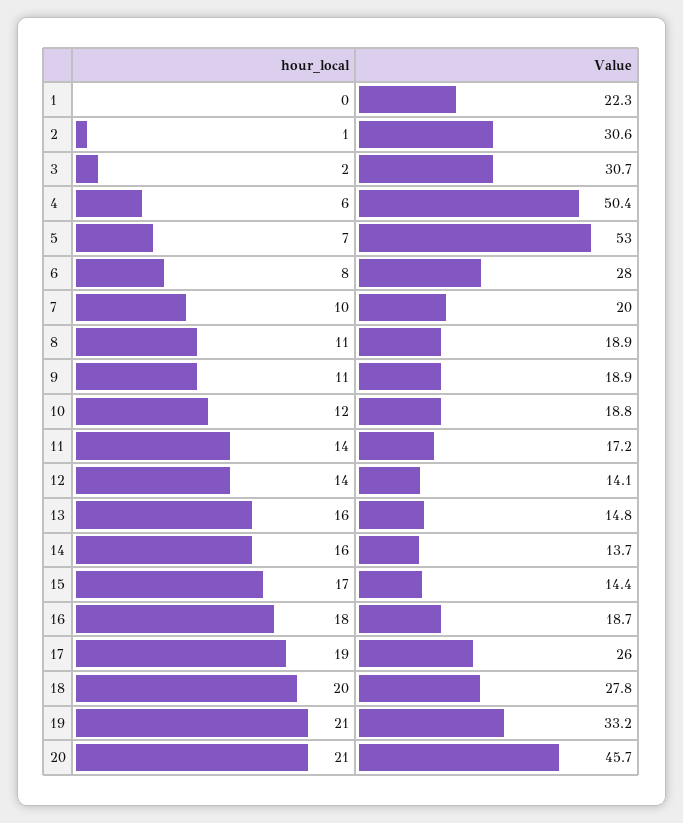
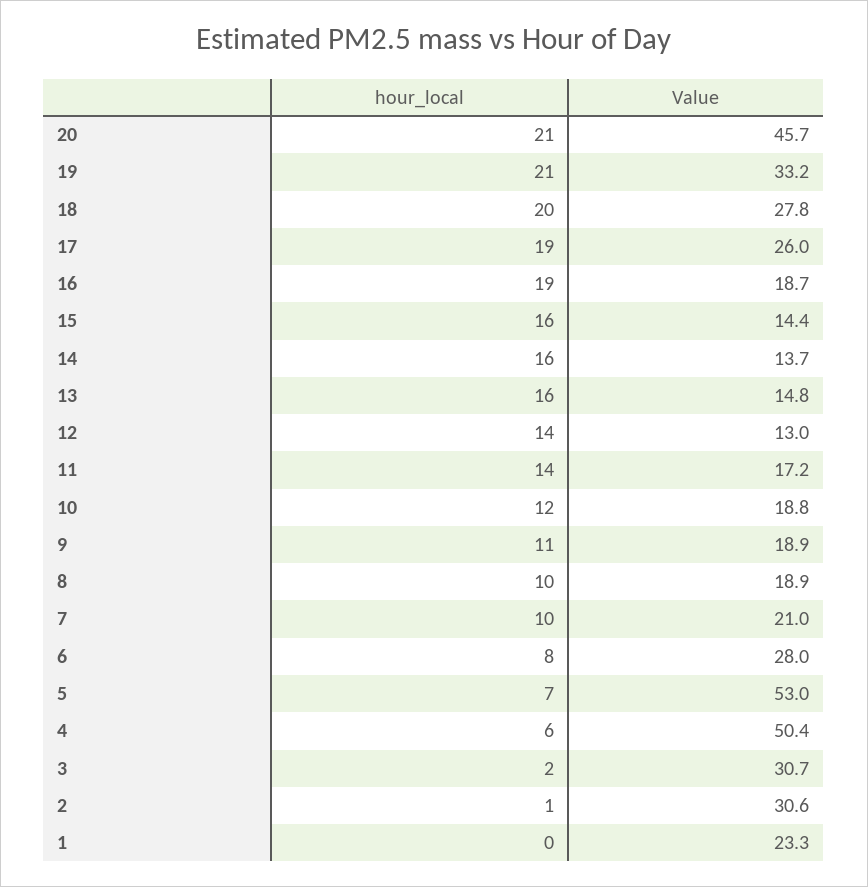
Value, 1: 22.3 -> 23.3
Value, 7: 20 -> 21
hour_local, 8: 11 -> 10
Value, 12: 14.1 -> 13
hour_local, 15: 17 -> 16
hour_local, 16: 18 -> 19

